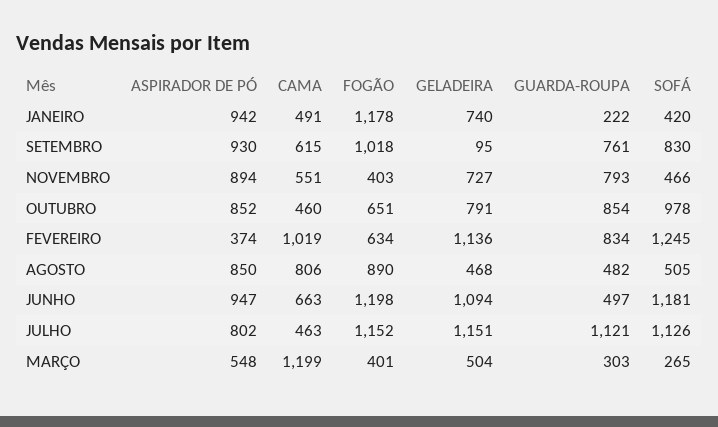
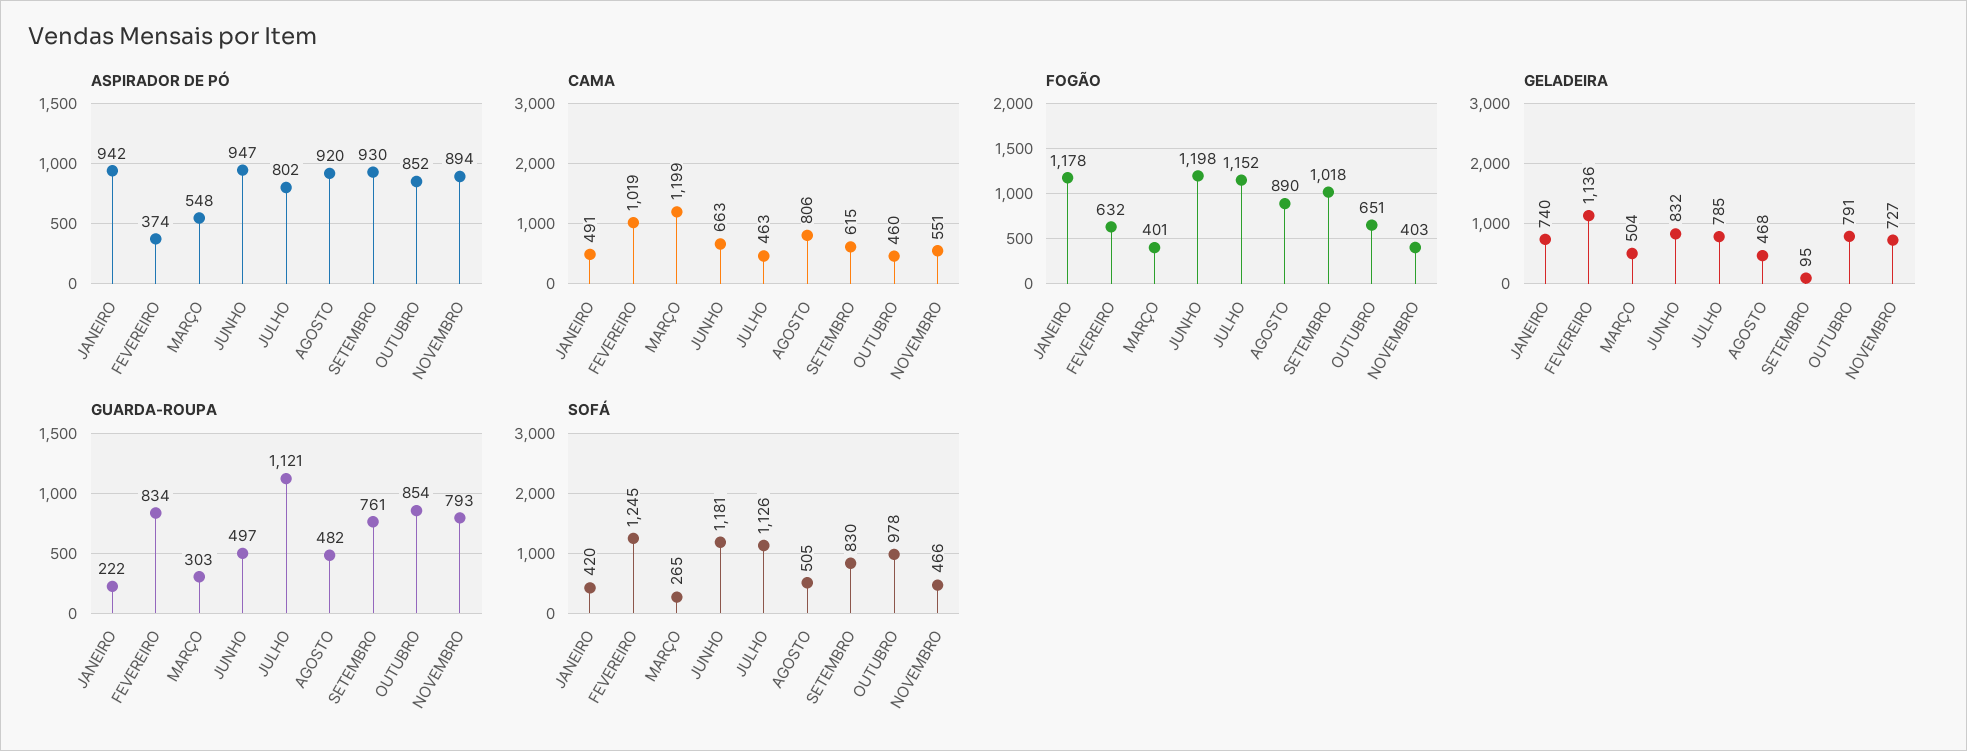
FOGÃO, FEVEREIRO: 634 -> 632
ASPIRADOR DE PÓ, AGOSTO: 850 -> 920
GELADEIRA, JUNHO: 1094 -> 832
GELADEIRA, JULHO: 1151 -> 785

